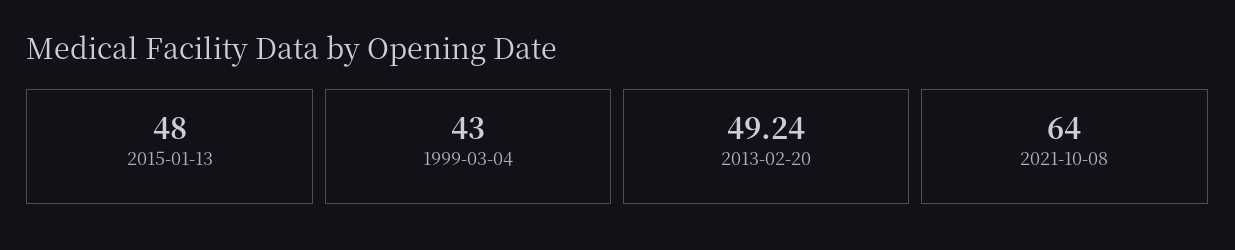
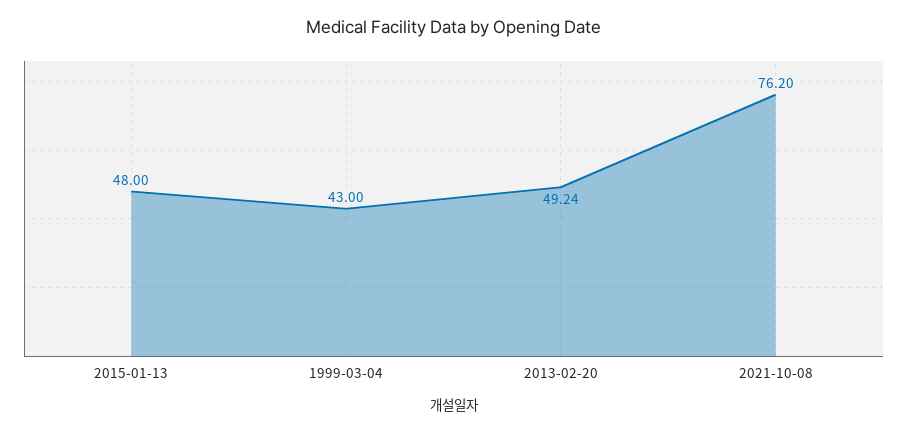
2021-10-08: 64 -> 76.2

